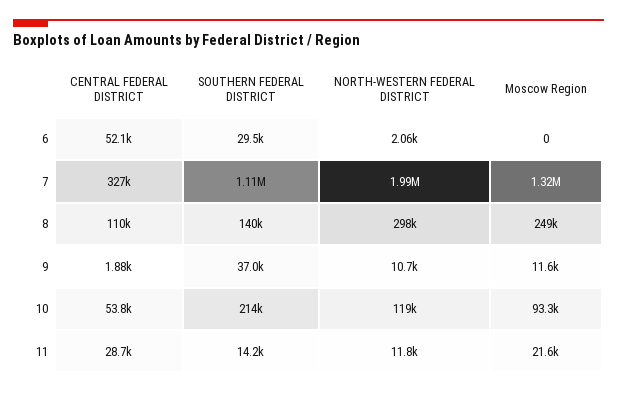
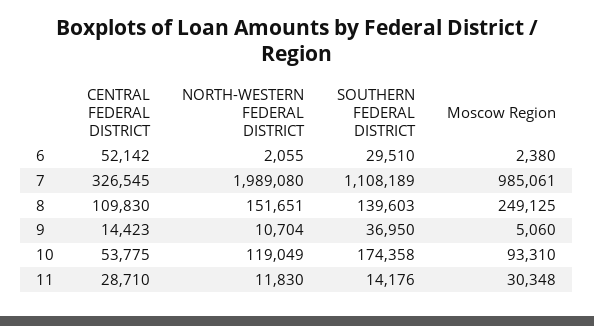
Moscow Region, 6: 0 -> 2380
Moscow Region, 7: 1320000 -> 985061
NORTH-WESTERN FEDERAL DISTRICT, 8: 298000 -> 151651
CENTRAL FEDERAL DISTRICT, 9: 1880 -> 14423
Moscow Region, 9: 11600 -> 5060
SOUTHERN FEDERAL DISTRICT, 10: 214000 -> 174358
Moscow Region, 11: 21600 -> 30348

